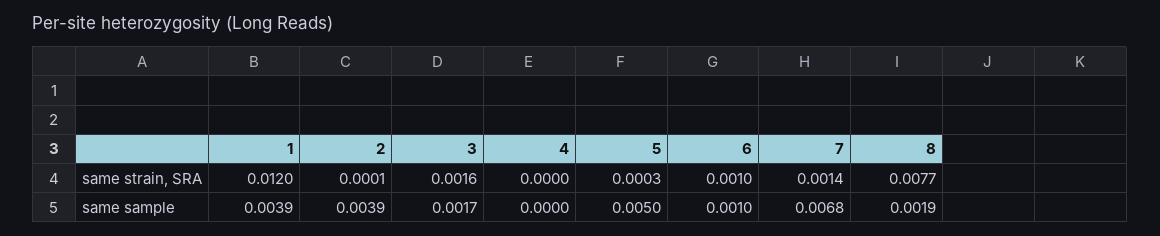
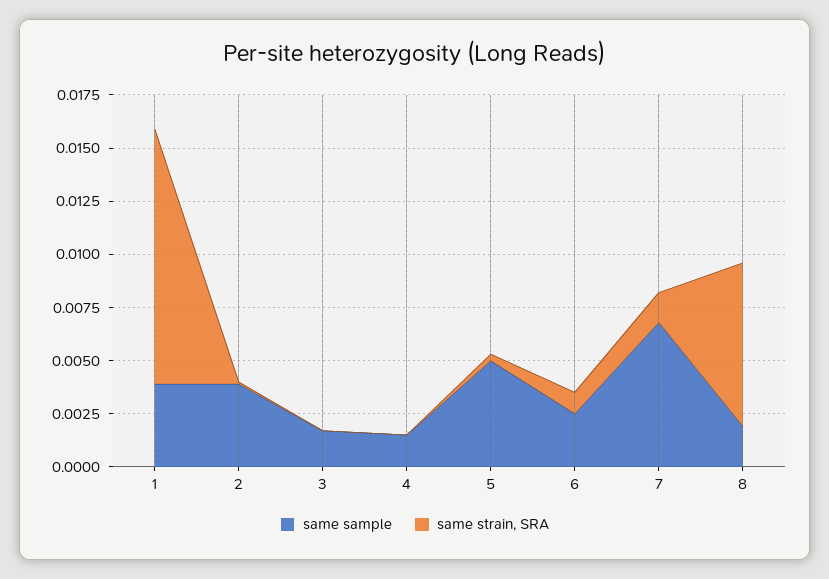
same strain, SRA, 3: 0.0016 -> 0
same sample, 4: 0 -> 0.0015
same sample, 6: 0.001 -> 0.0025

